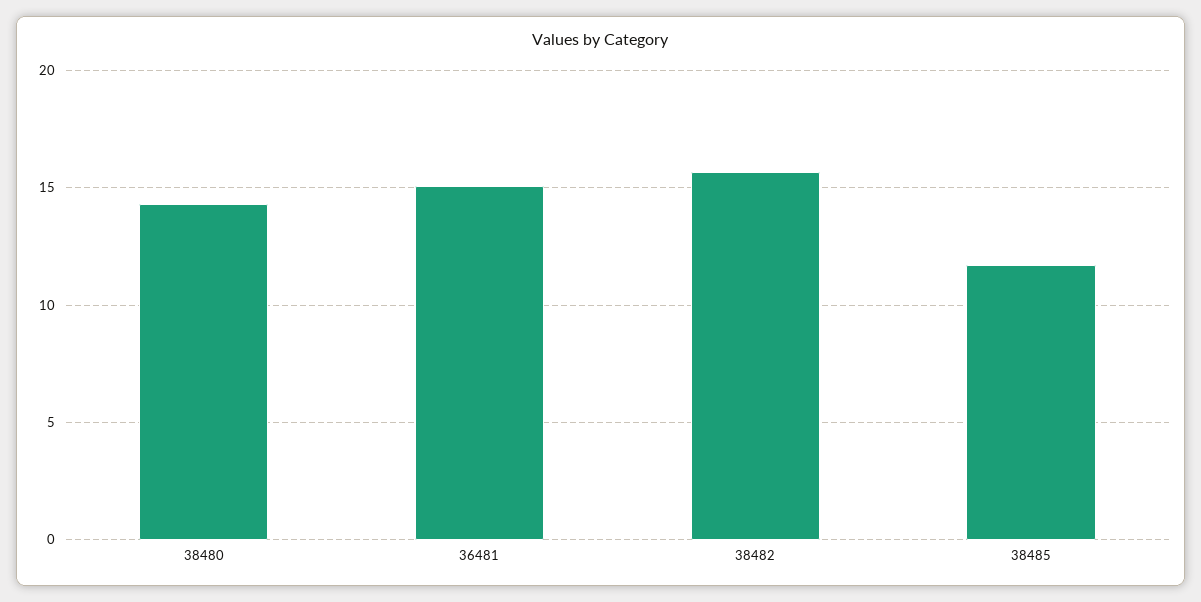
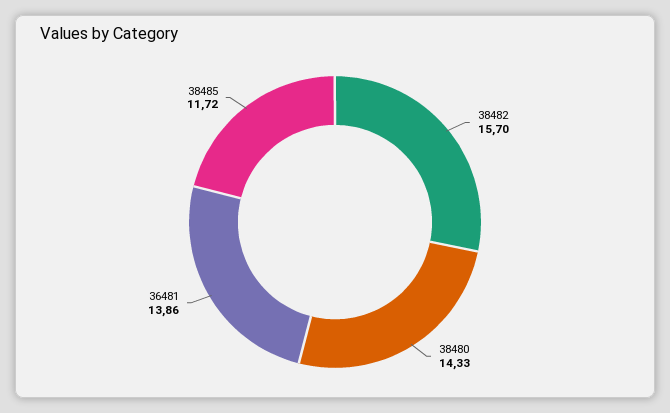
36481: 15 -> 13.86

